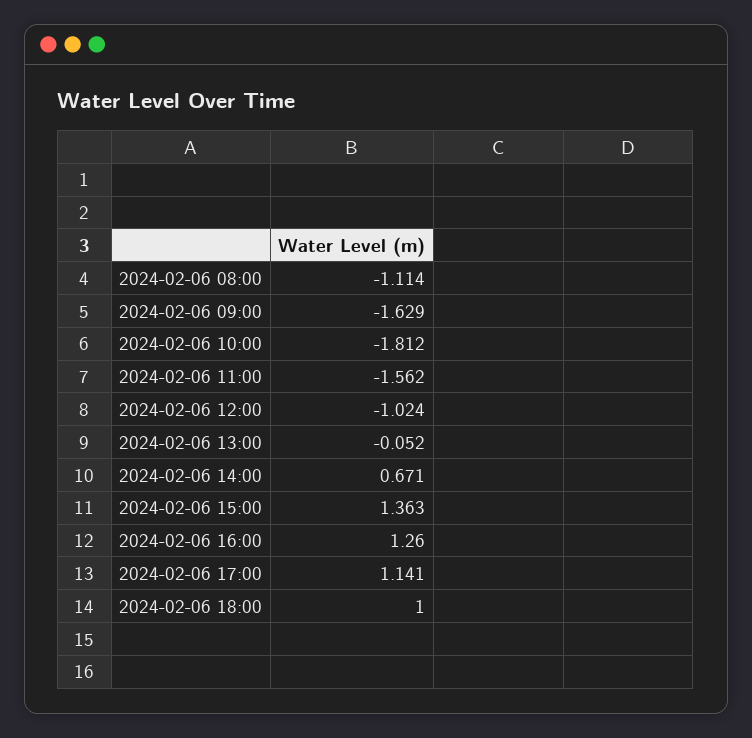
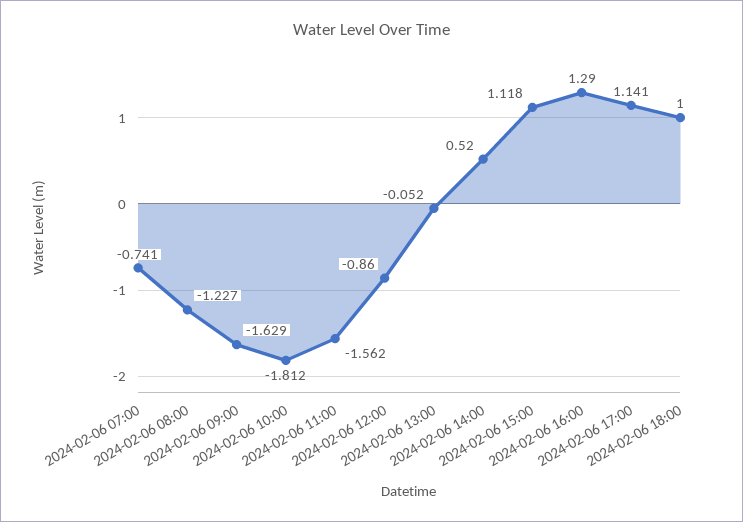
2024-02-06 08:00: -1.114 -> -1.227
2024-02-06 12:00: -1.024 -> -0.86
2024-02-06 14:00: 0.671 -> 0.52
2024-02-06 15:00: 1.363 -> 1.118
2024-02-06 16:00: 1.26 -> 1.29
2024-02-06 07:00: none -> -0.741

